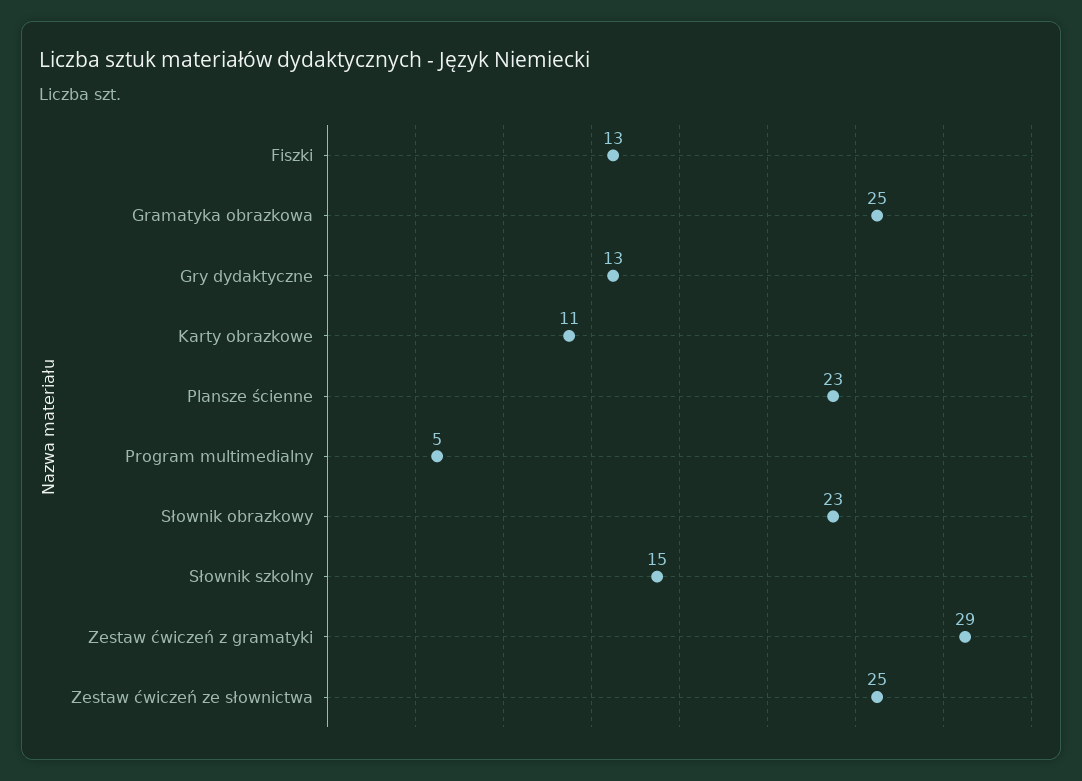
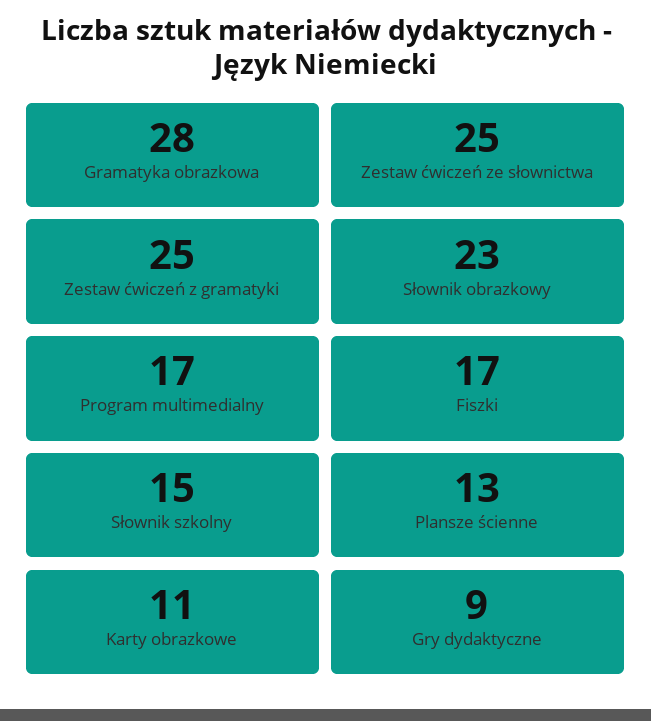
Fiszki: 13 -> 17
Gramatyka obrazkowa: 25 -> 28
Gry dydaktyczne: 13 -> 9
Plansze ścienne: 23 -> 13
Program multimedialny: 5 -> 17
Zestaw ćwiczeń z gramatyki: 29 -> 25

